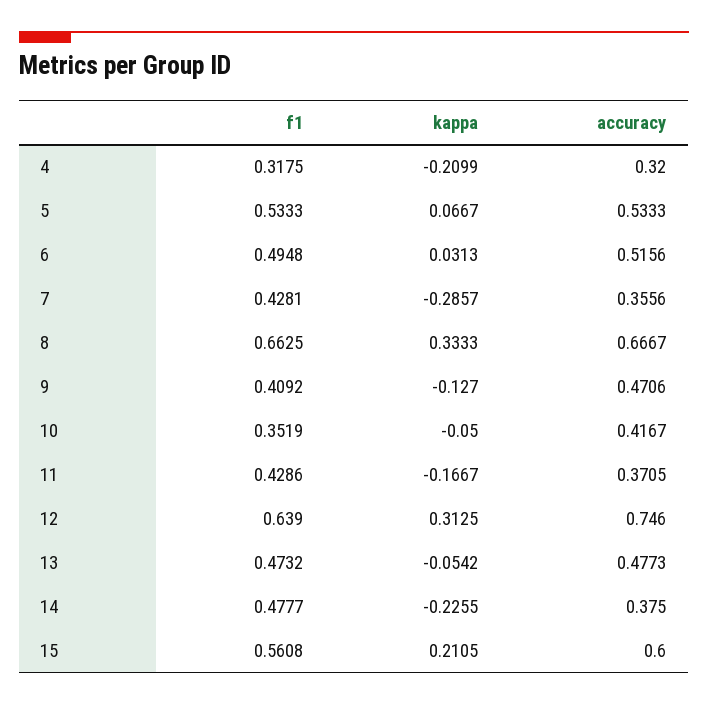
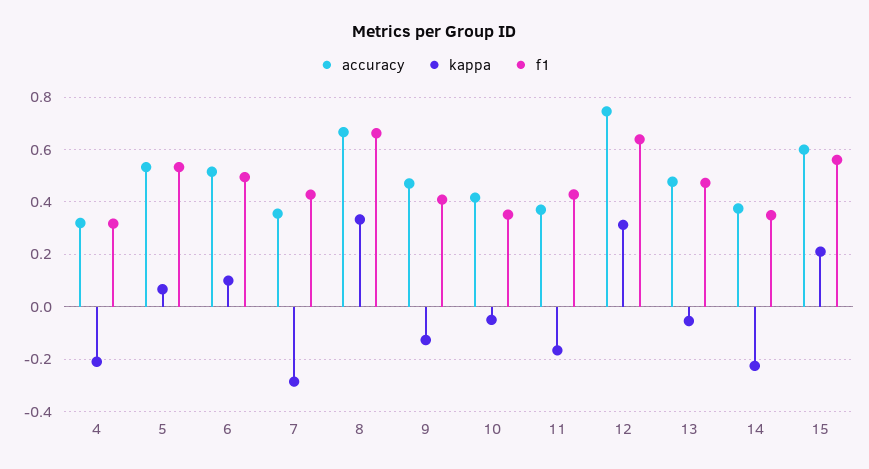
kappa, 6: 0.0313 -> 0.1
f1, 14: 0.4777 -> 0.35

